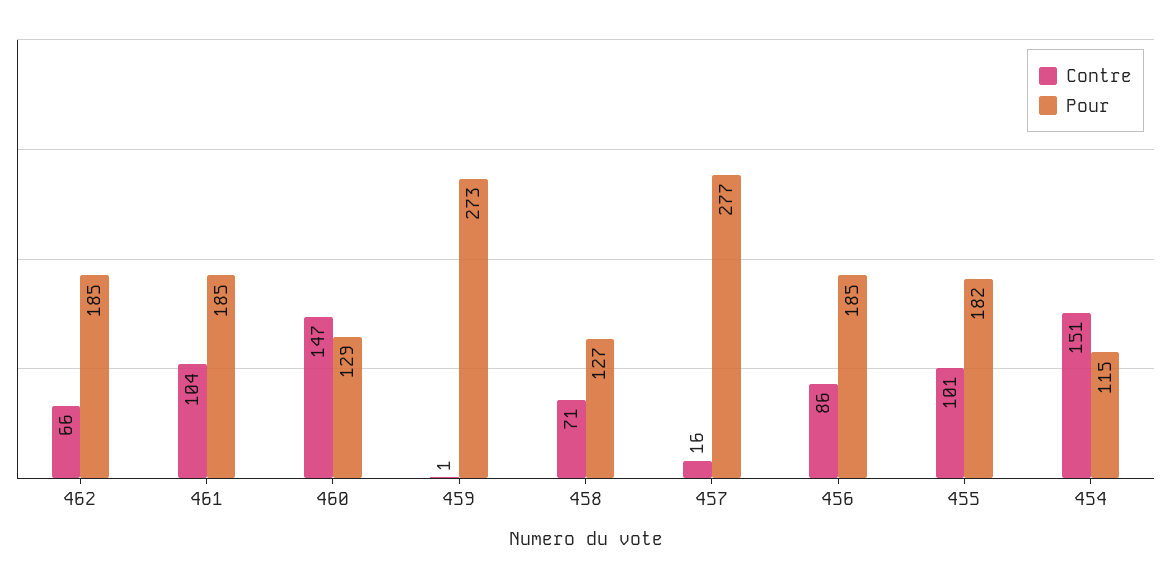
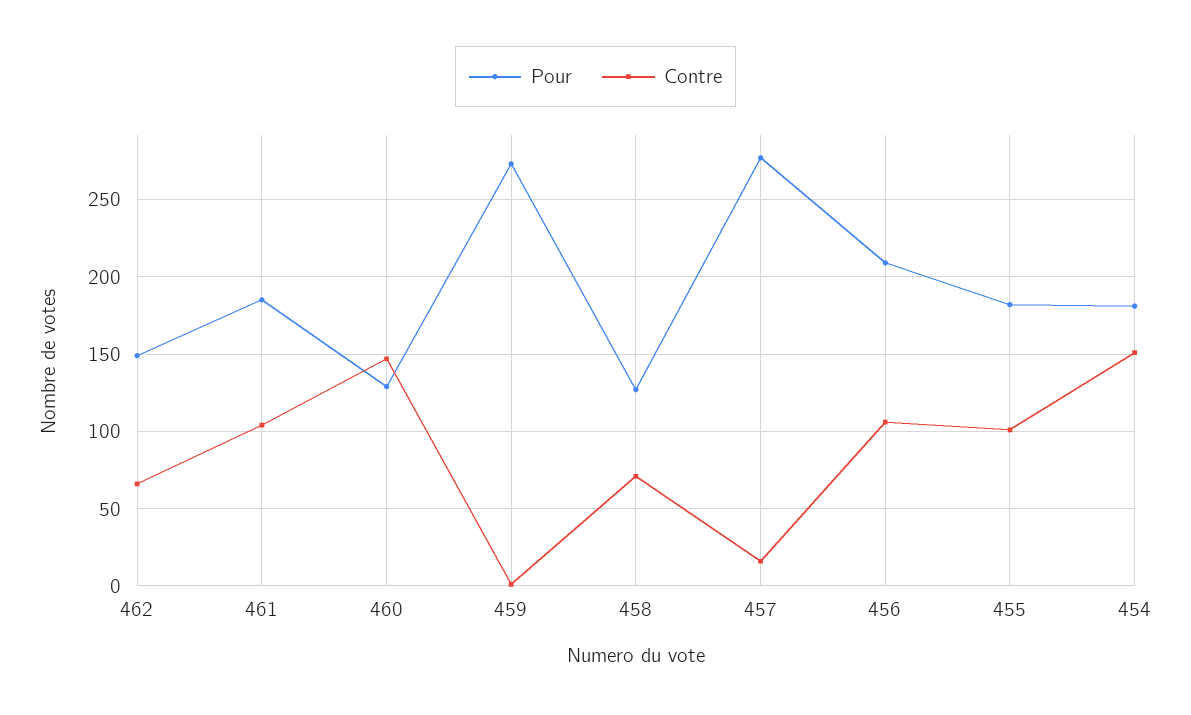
Pour, 462: 185 -> 150
Contre, 456: 86 -> 105
Pour, 456: 185 -> 210
Pour, 454: 115 -> 180

